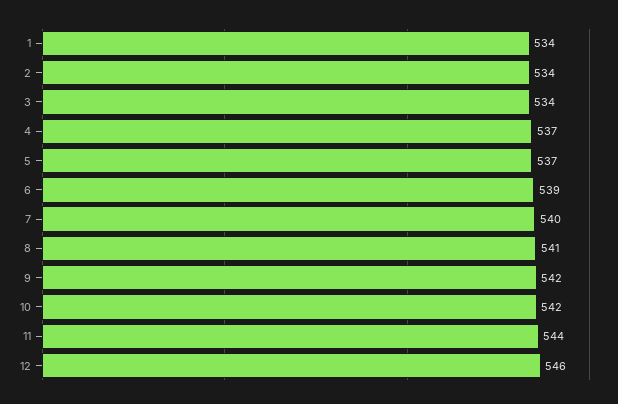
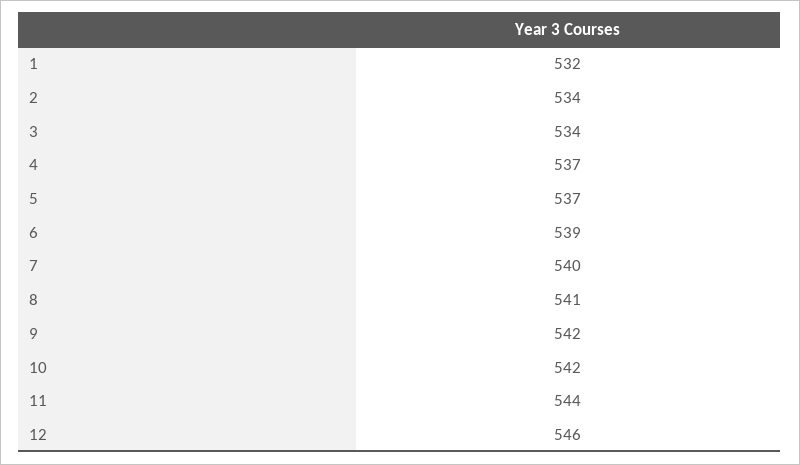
1: 534 -> 532

